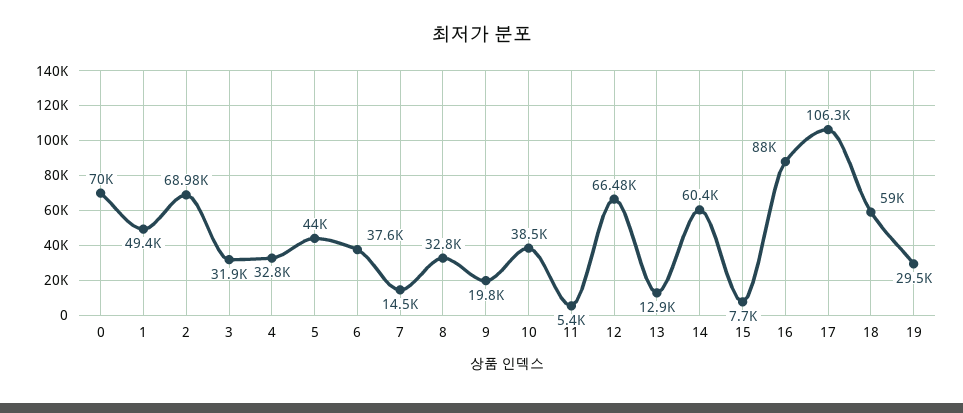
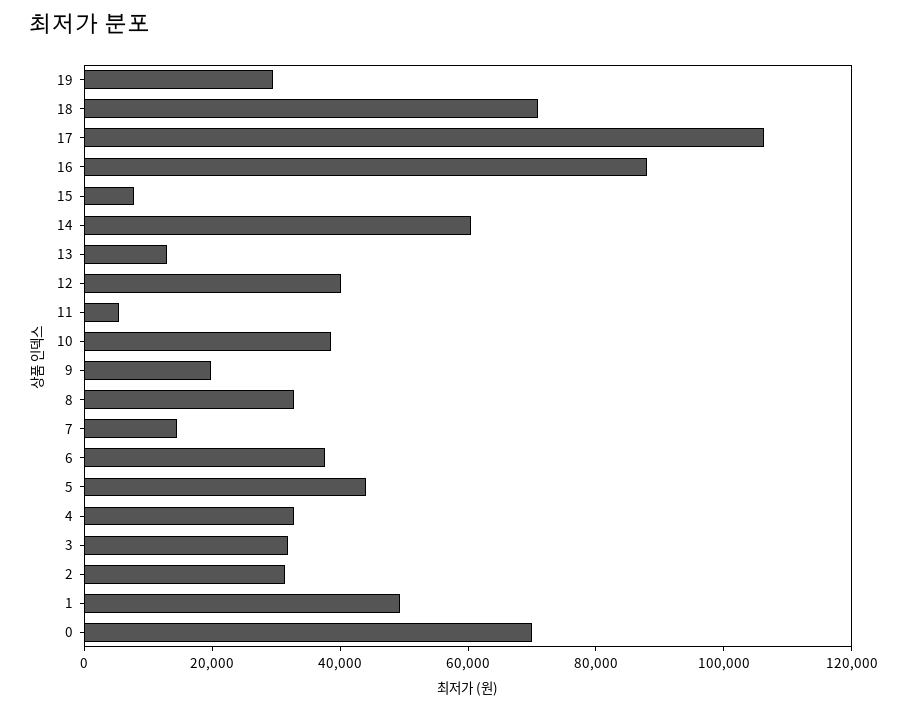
2: 68980 -> 30000
12: 66480 -> 40000
18: 59000 -> 70000

